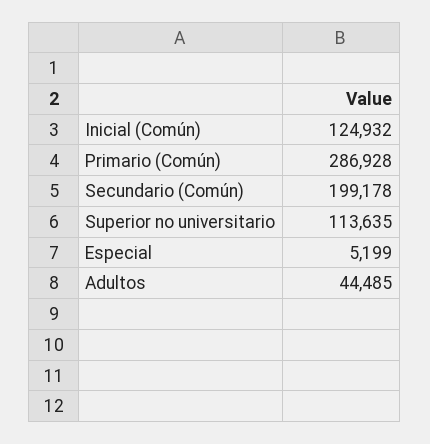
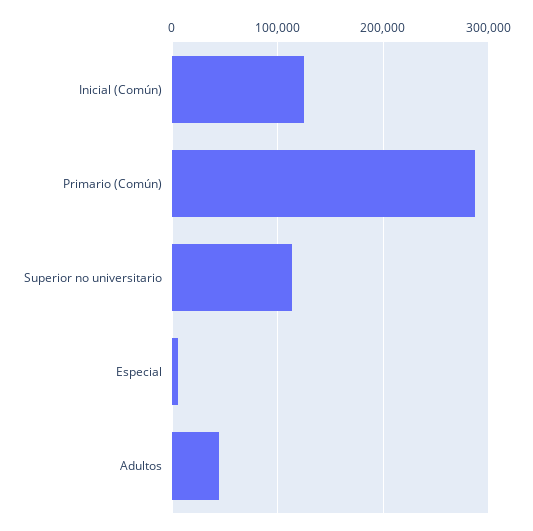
Secundario (Común): 199178 -> none

